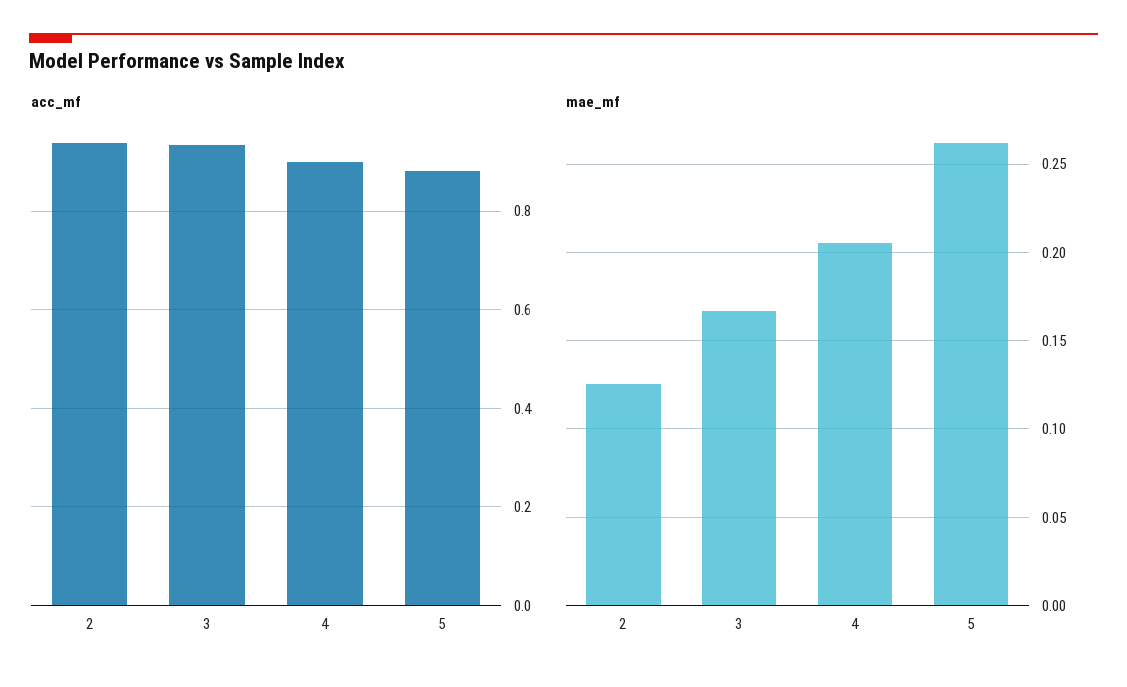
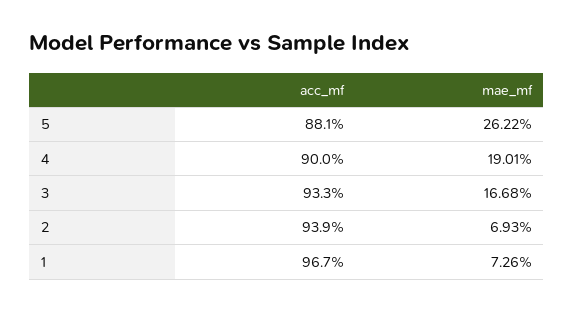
mae_mf, 2: 0.125 -> 0.0693
mae_mf, 4: 0.205 -> 0.1901
acc_mf, 1: none -> 0.967
mae_mf, 1: none -> 0.0726

